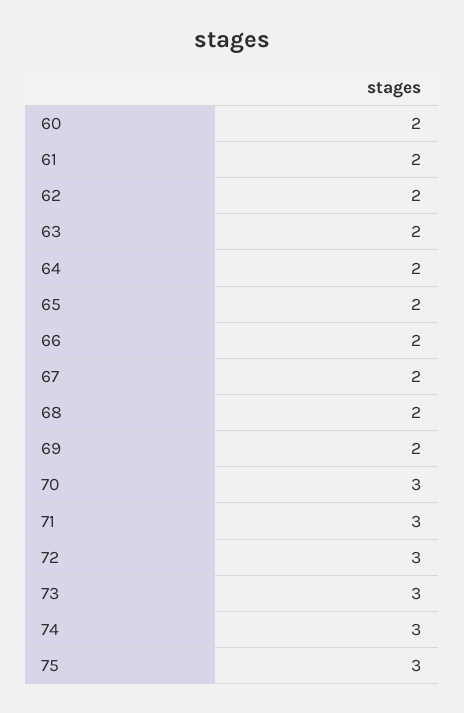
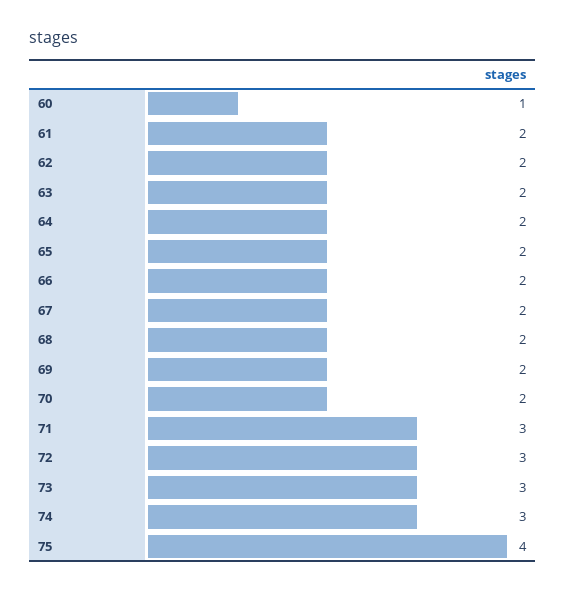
60: 2 -> 1
70: 3 -> 2
75: 3 -> 4

